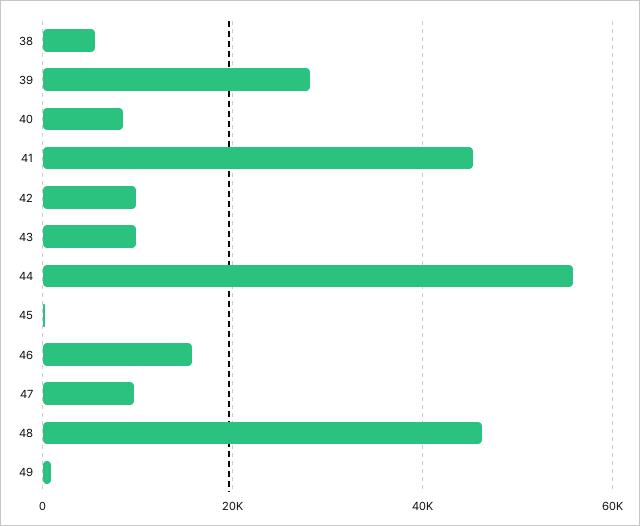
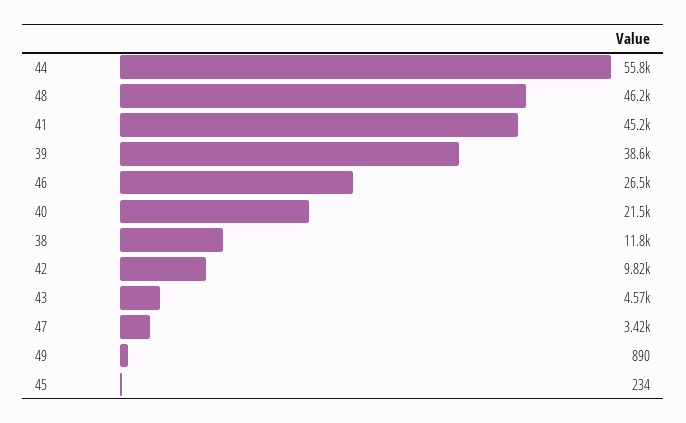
38: 6000 -> 11800
39: 28000 -> 38600
40: 8000 -> 21500
43: 10000 -> 4570
46: 16000 -> 26500
47: 10000 -> 3420

